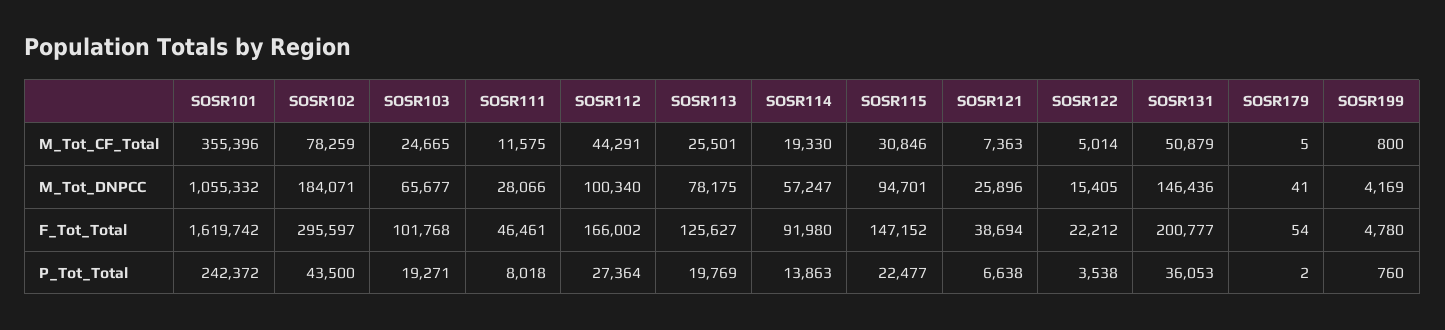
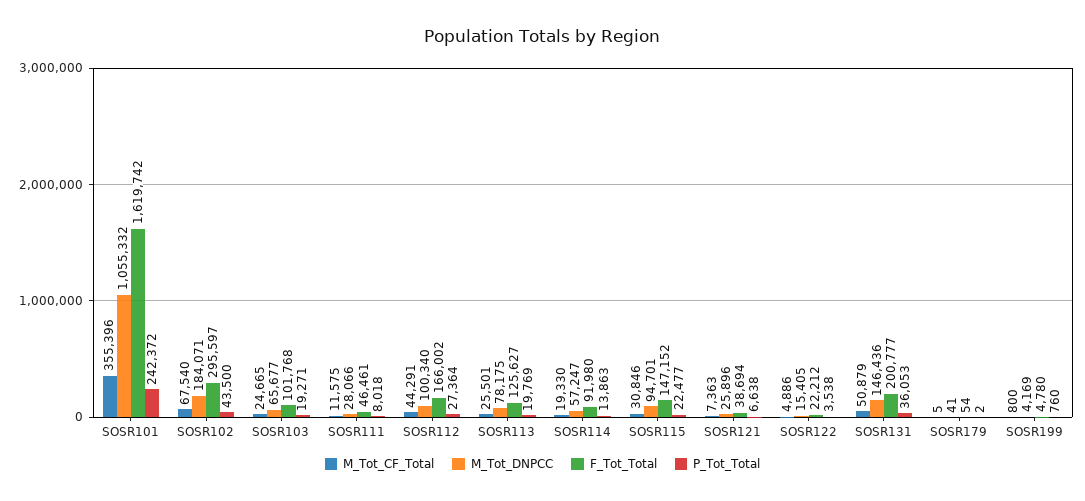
M_Tot_CF_Total, SOSR102: 78259 -> 67540
M_Tot_CF_Total, SOSR122: 5014 -> 4886

